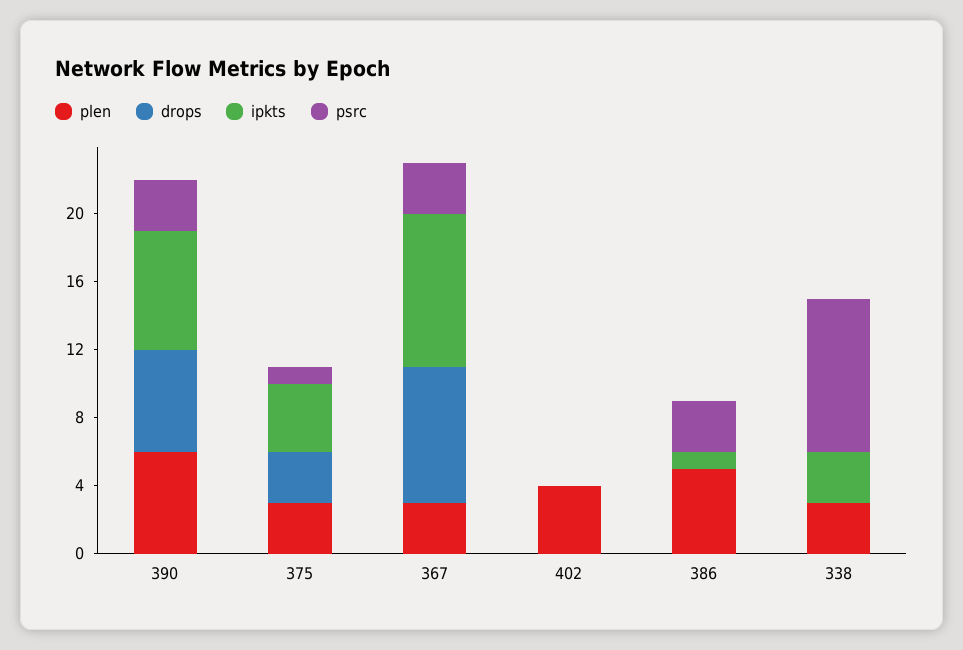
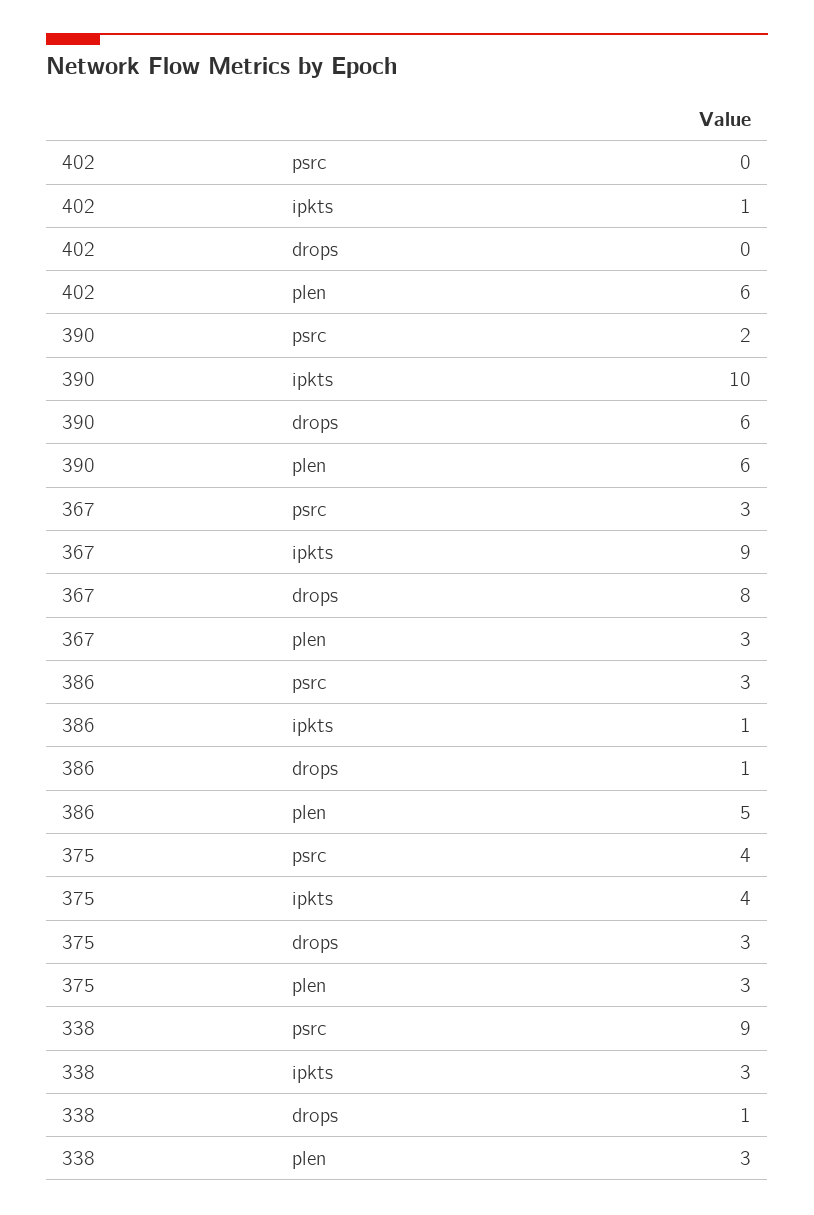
ipkts, 390: 7 -> 10
psrc, 390: 3 -> 2
psrc, 375: 1 -> 4
plen, 402: 4 -> 6
ipkts, 402: 0 -> 1
drops, 386: 0 -> 1
drops, 338: 0 -> 1

